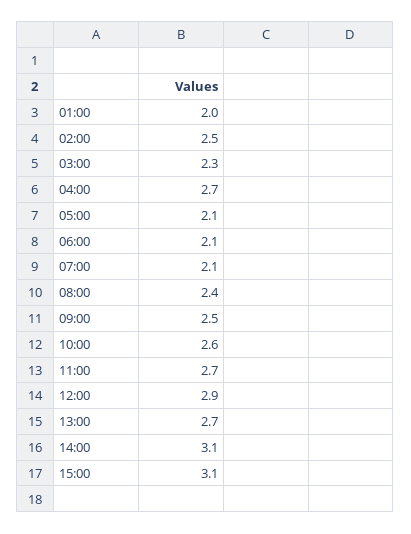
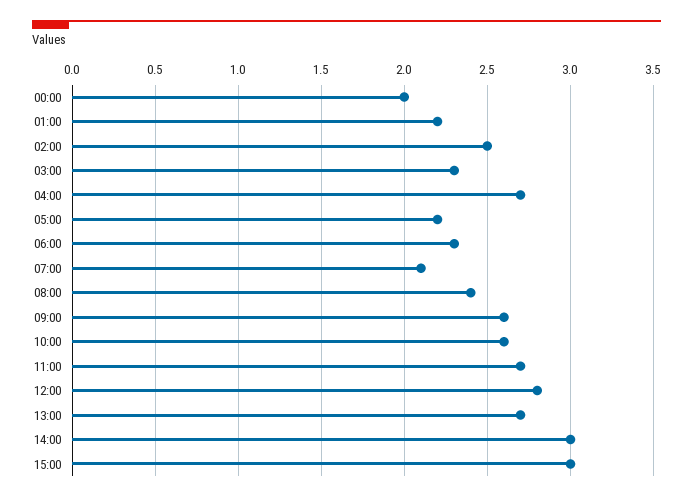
01:00: 2 -> 2.2
05:00: 2.1 -> 2.2
06:00: 2.1 -> 2.3
09:00: 2.5 -> 2.6
12:00: 2.9 -> 2.8
14:00: 3.1 -> 3
15:00: 3.1 -> 3
00:00: none -> 2

